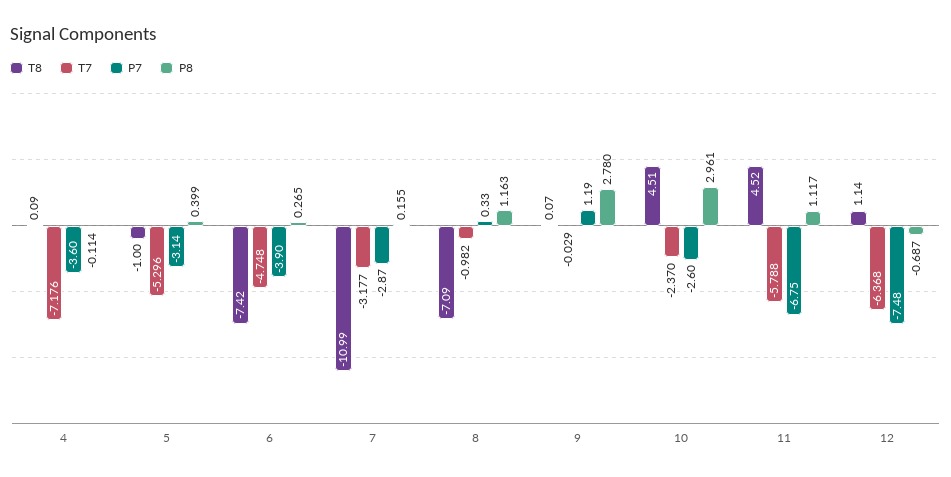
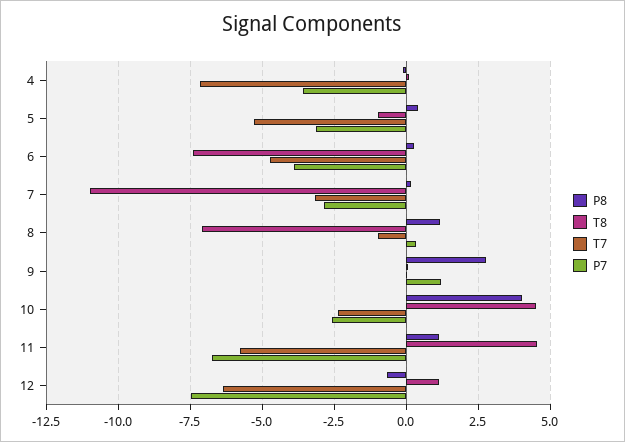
P8, 10: 2.961 -> 4

